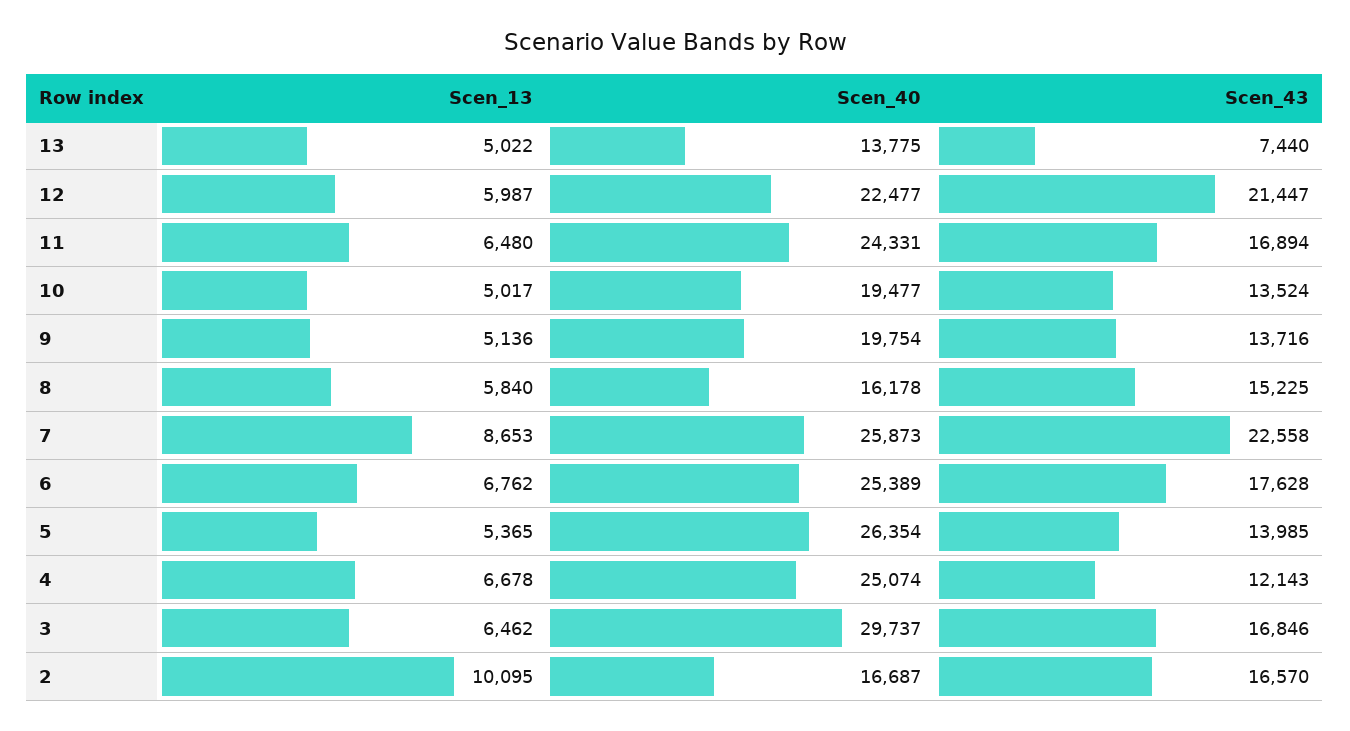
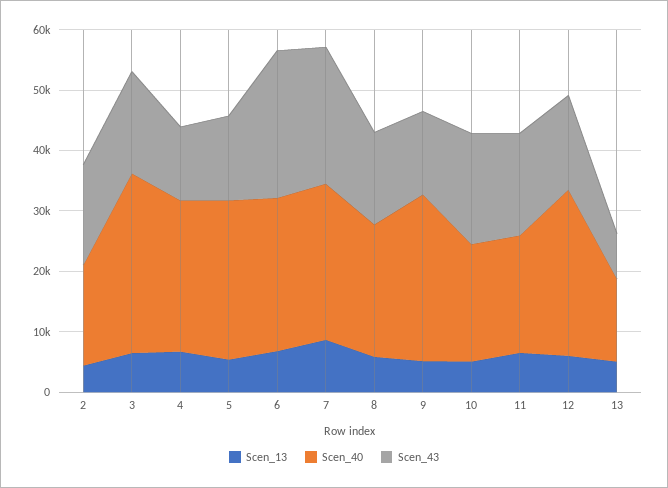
Scen_40, 12: 22477 -> 28000
Scen_43, 12: 21447 -> 16000
Scen_40, 11: 24331 -> 20000
Scen_43, 10: 13524 -> 18000
Scen_40, 9: 19754 -> 28000
Scen_40, 8: 16178 -> 22000
Scen_43, 6: 17628 -> 24000
Scen_13, 2: 10095 -> 4000

